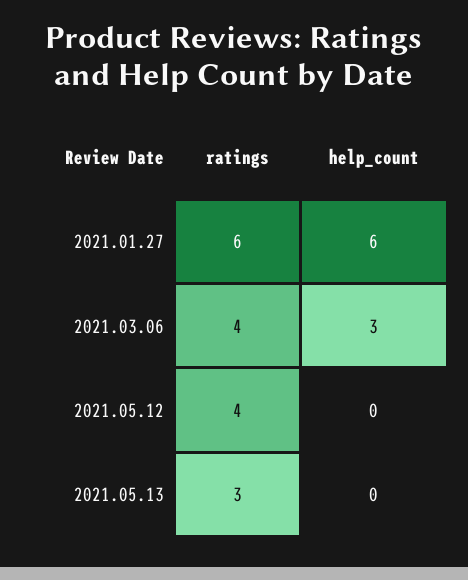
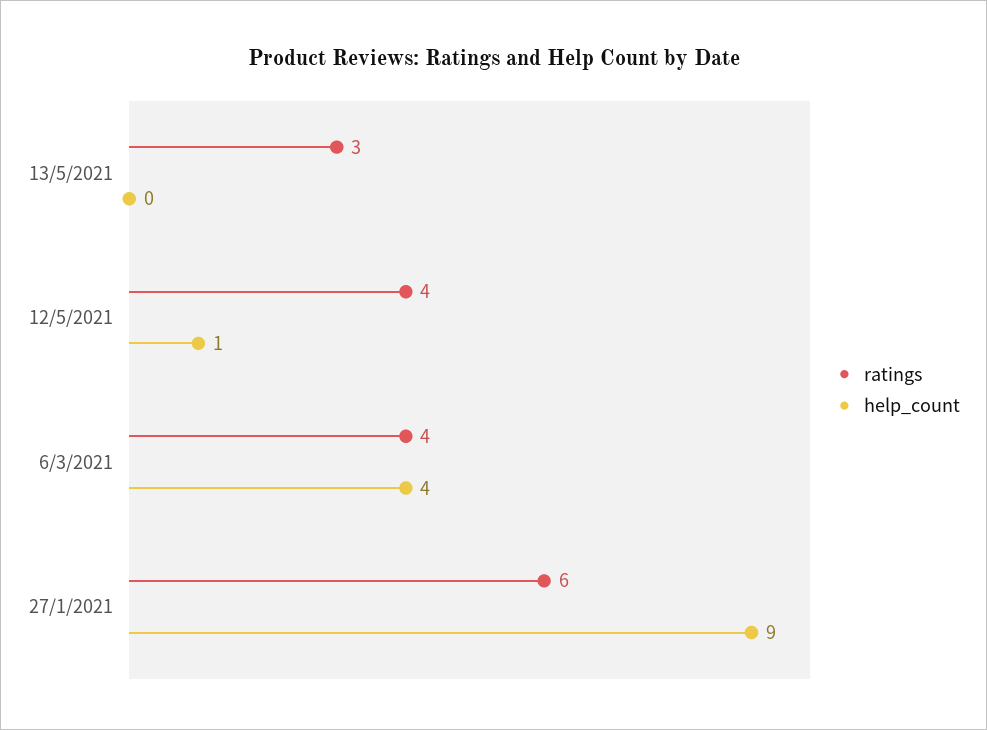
help_count, 2021.01.27: 6 -> 9
help_count, 2021.03.06: 3 -> 4
help_count, 2021.05.12: 0 -> 1

